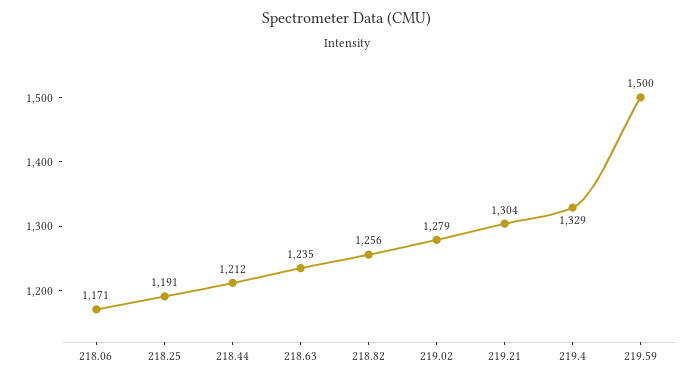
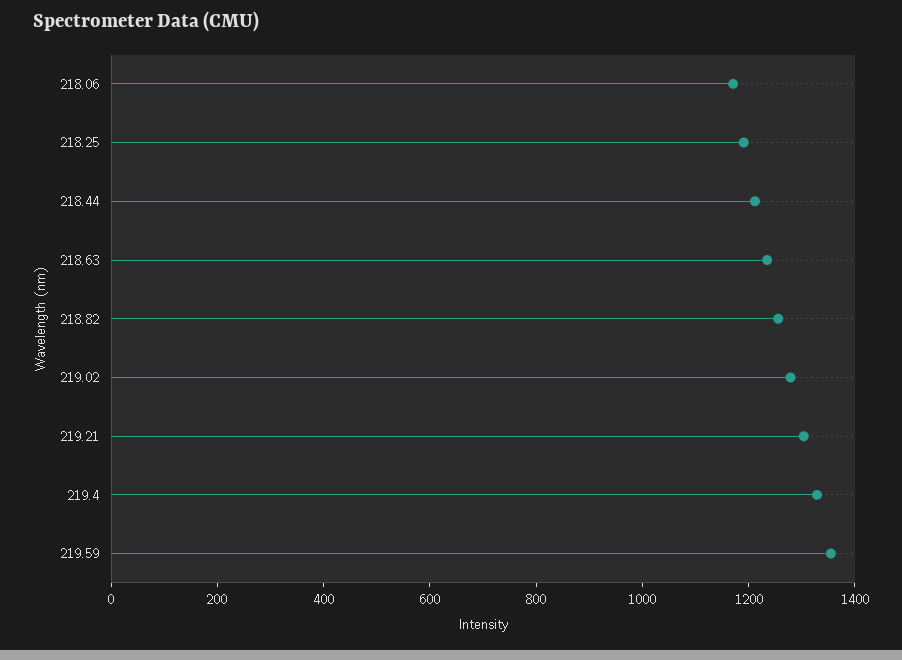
219.59: 1500 -> 1350

